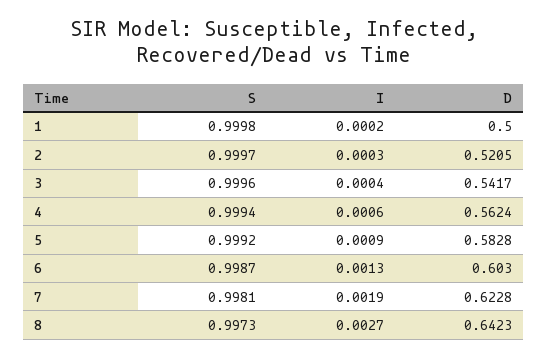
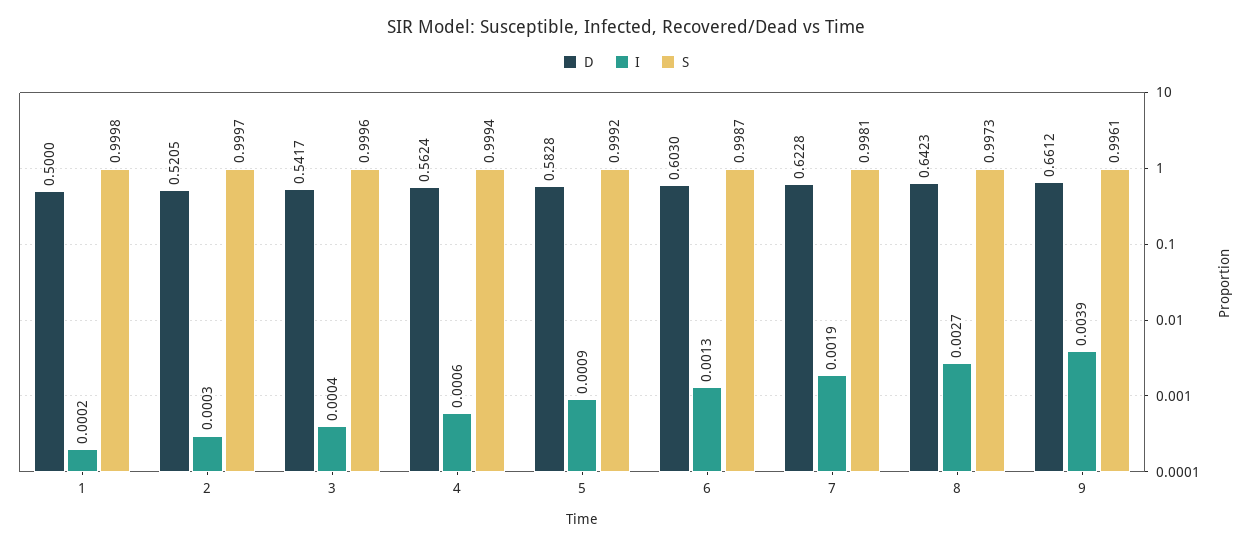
D, 9: none -> 0.6612
I, 9: none -> 0.0039
S, 9: none -> 0.9961

